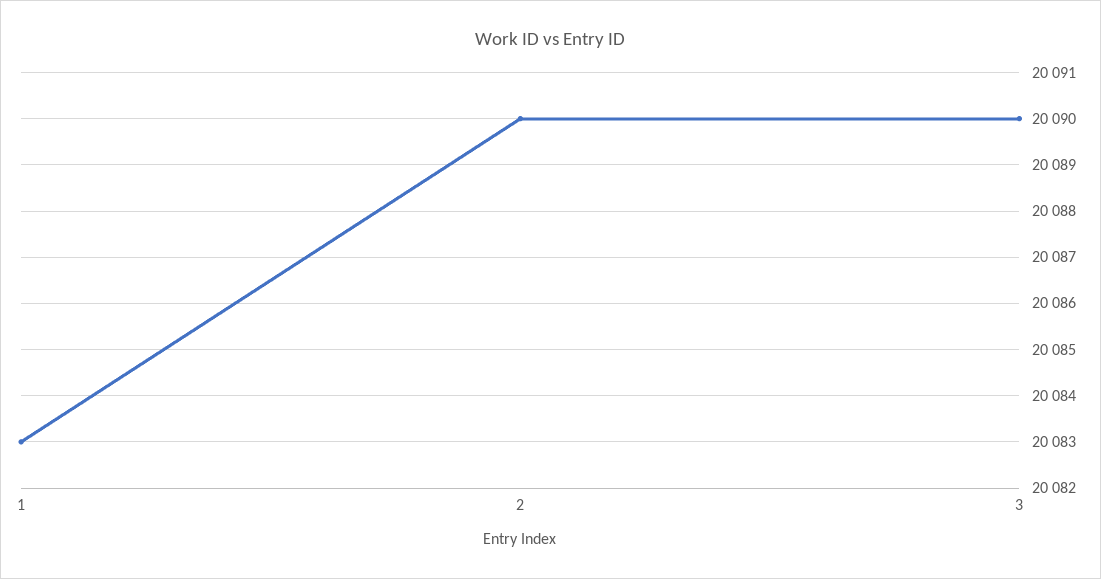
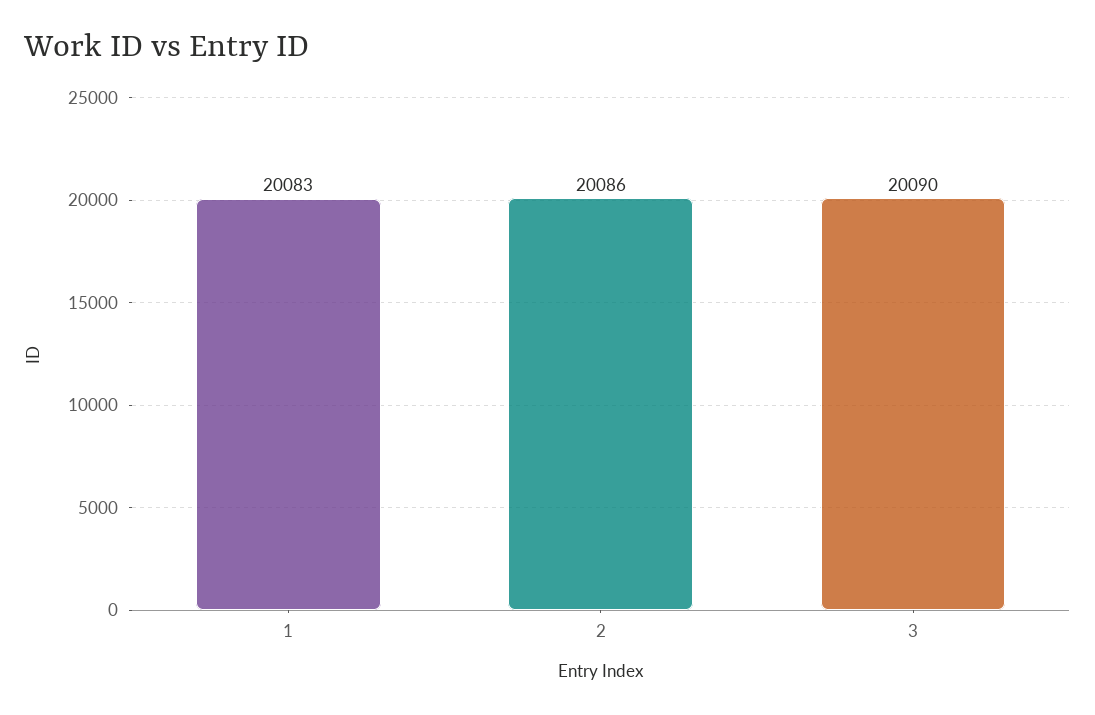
2: 20090 -> 20086

